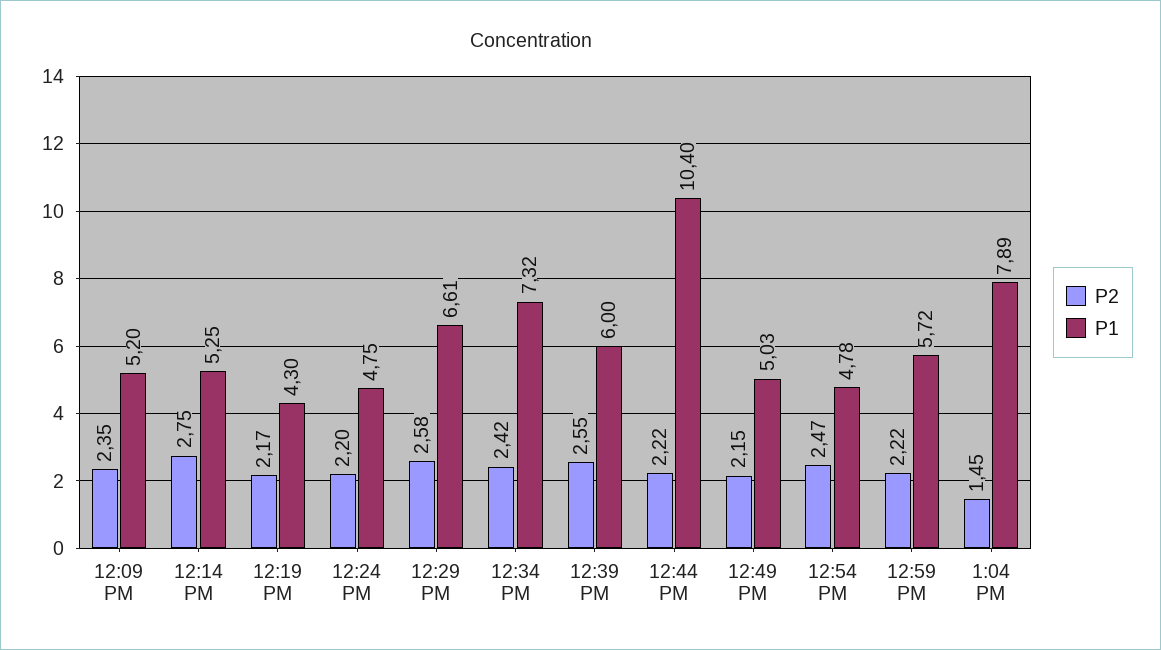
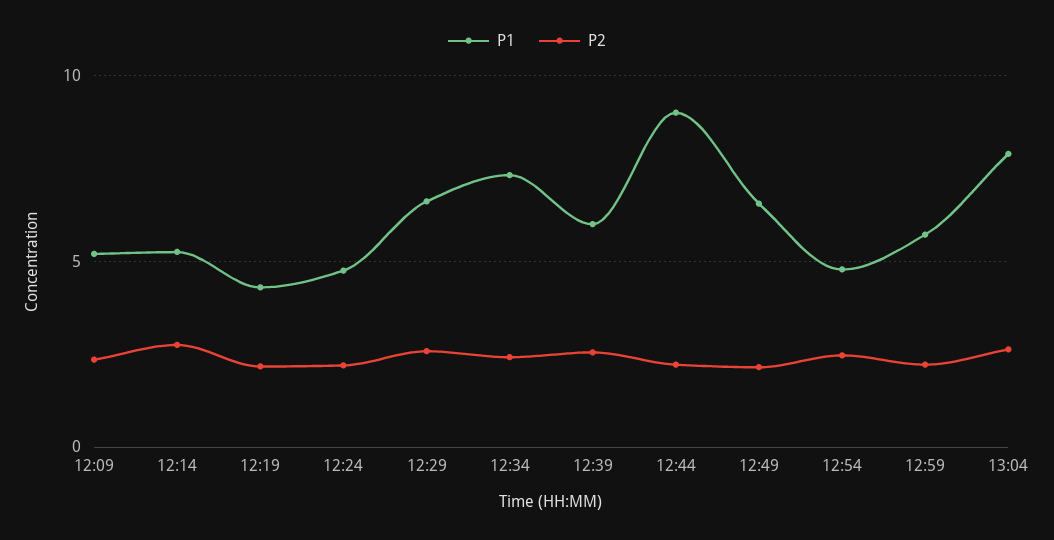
P1, 12:44 PM: 10.4 -> 9
P1, 12:49 PM: 5.03 -> 6.5
P2, 1:04 PM: 1.45 -> 2.5

